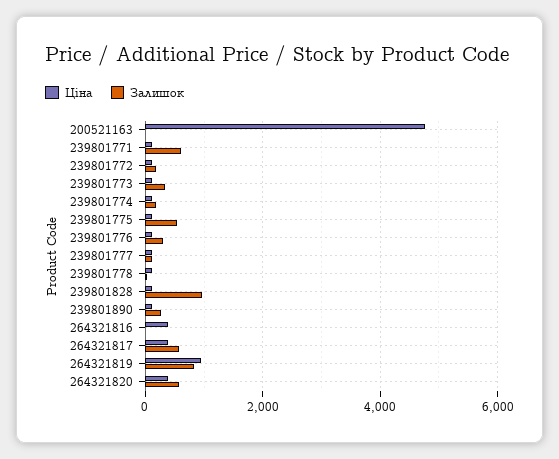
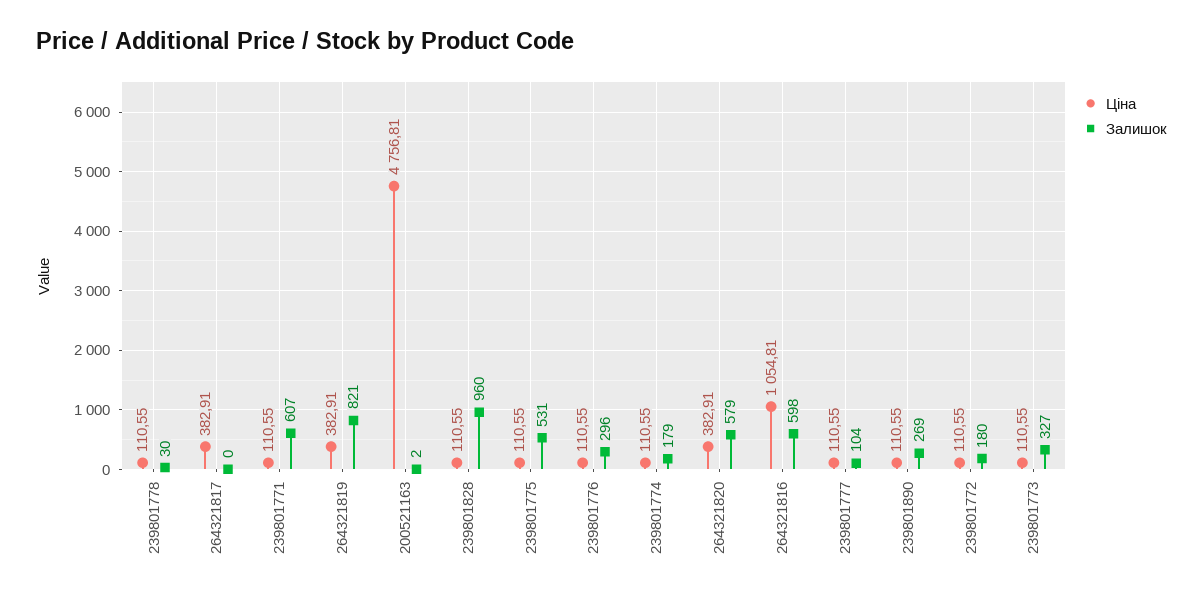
Ціна, 264321816: 400 -> 1054.81
Залишок, 264321816: 0 -> 598
Залишок, 264321817: 600 -> 0
Ціна, 264321819: 1000 -> 382.91

